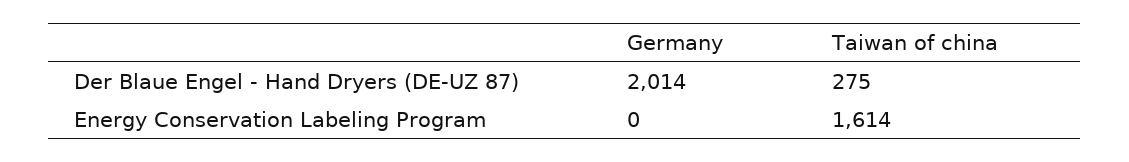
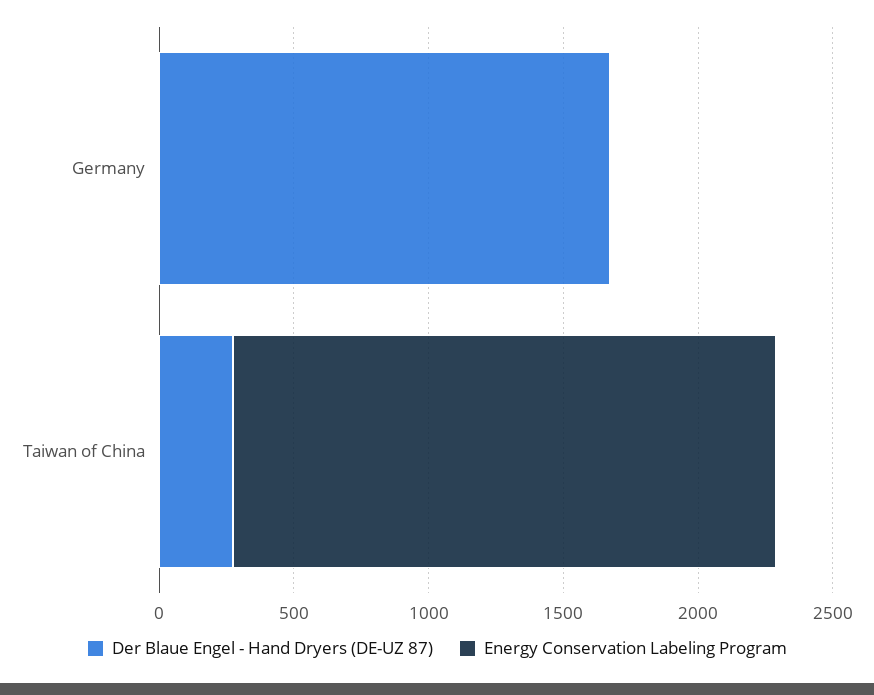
Der Blaue Engel - Hand Dryers (DE-UZ 87), Germany: 2014 -> 1700
Energy Conservation Labeling Program, Taiwan of china: 1614 -> 2000

